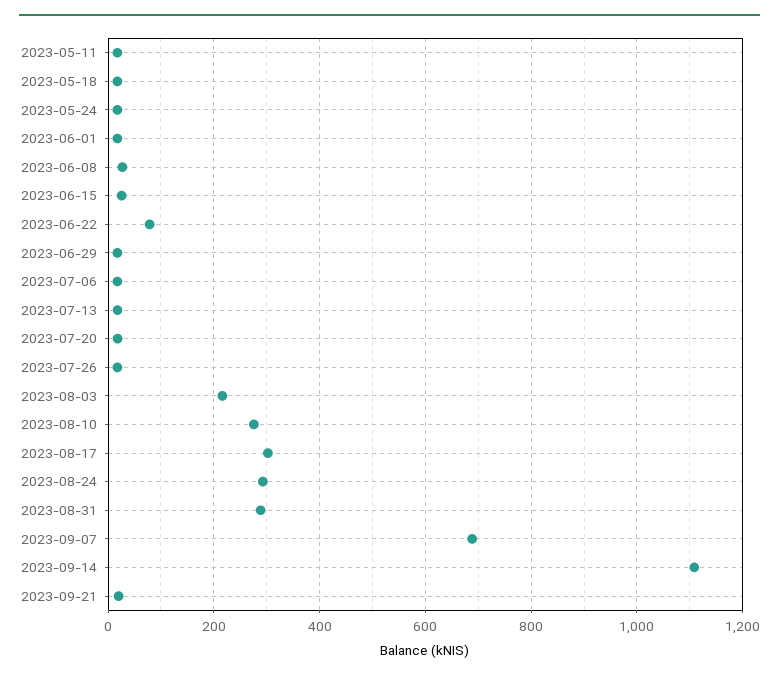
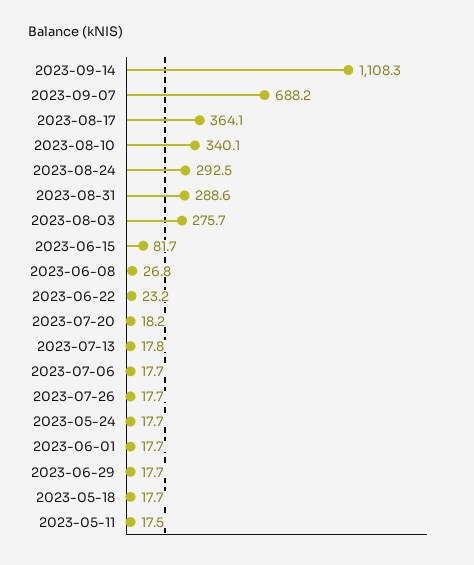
2023-06-15: 20 -> 81.7
2023-06-22: 80 -> 23.2
2023-08-03: 220 -> 275.7
2023-08-10: 280 -> 340.1
2023-08-17: 300 -> 364.1
2023-09-21: 20 -> none

